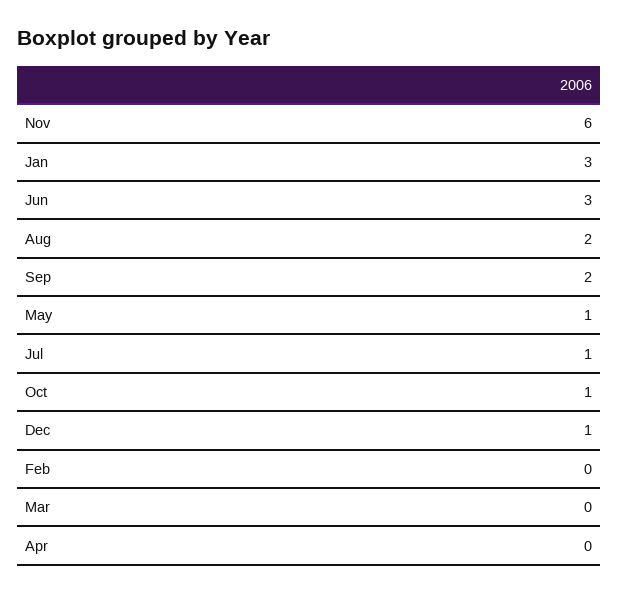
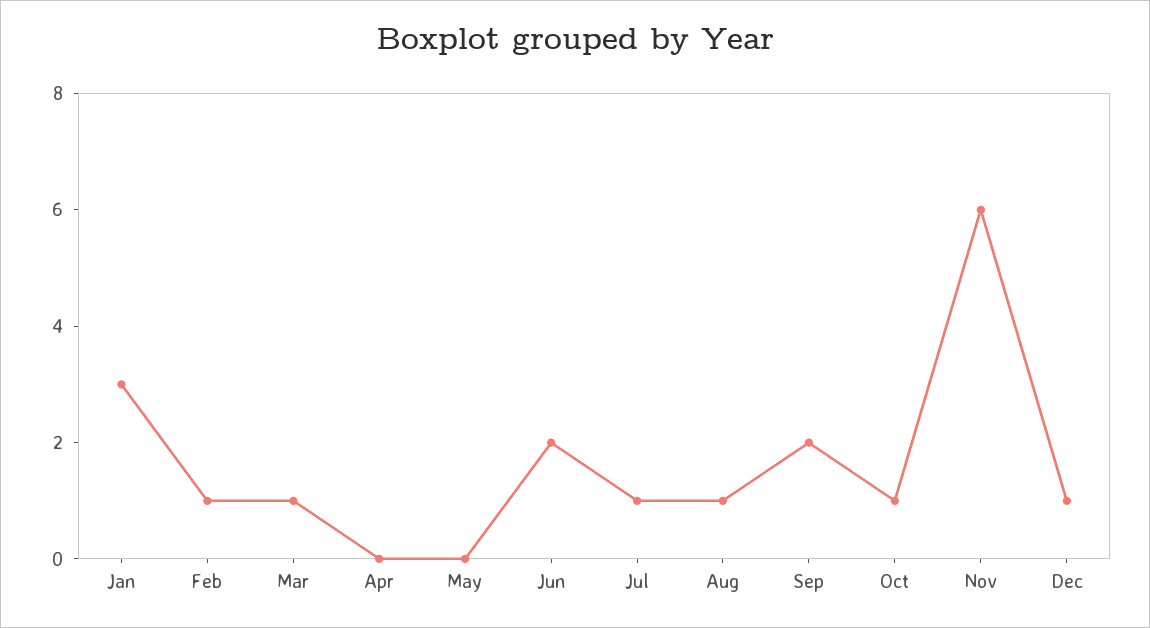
Jun: 3 -> 2
Aug: 2 -> 1
May: 1 -> 0
Feb: 0 -> 1
Mar: 0 -> 1

